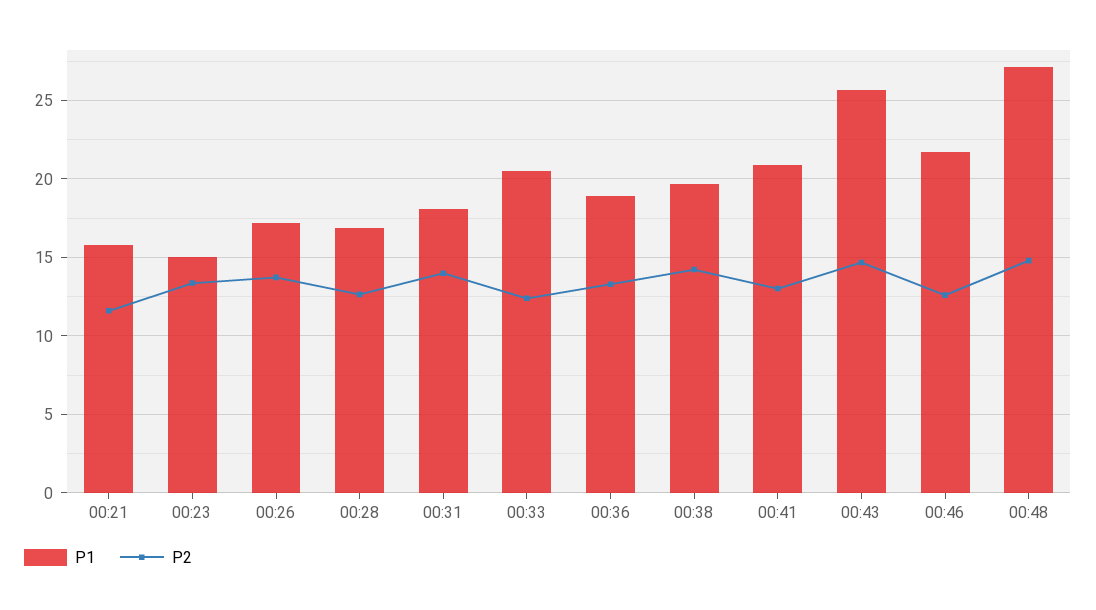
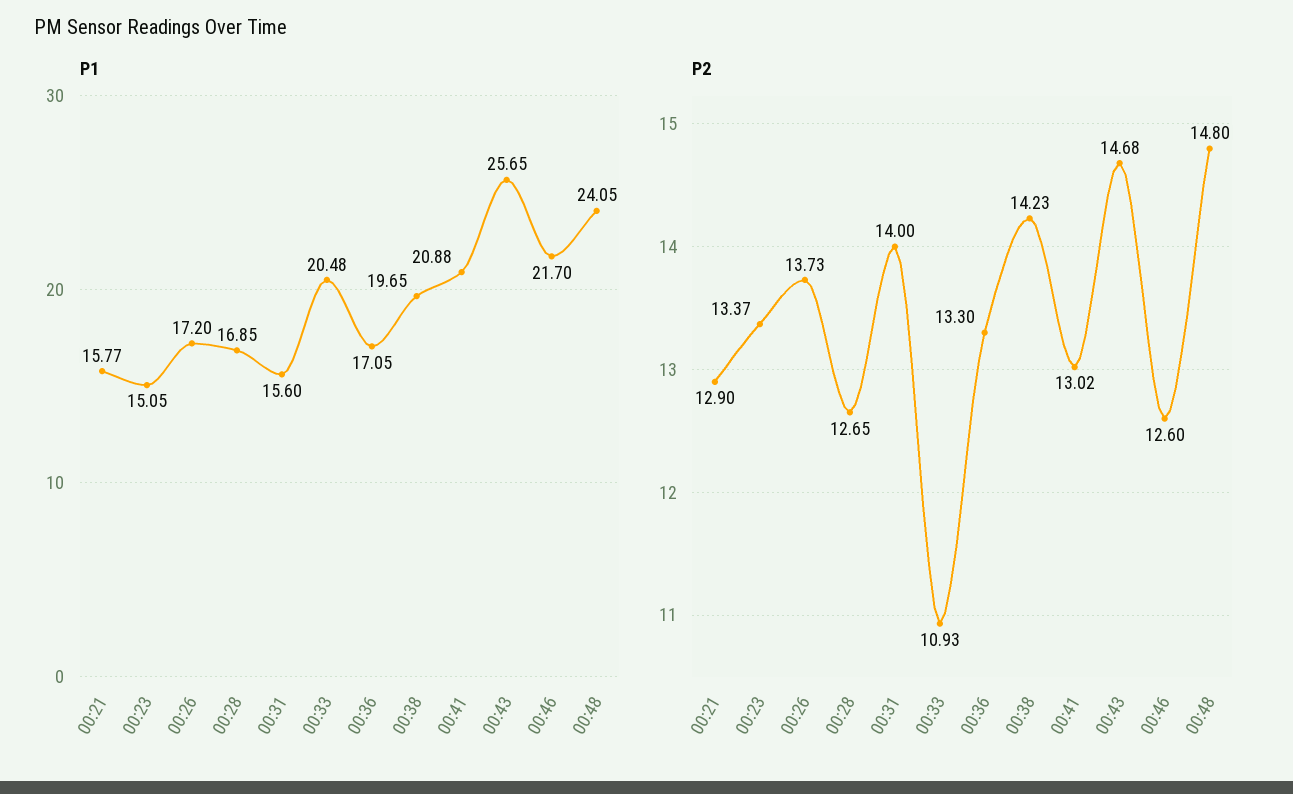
P2, 00:21: 11.5 -> 12.9
P1, 00:31: 18 -> 15.6
P2, 00:33: 12.5 -> 10.93
P1, 00:36: 19 -> 17.05
P1, 00:48: 27 -> 24.05

